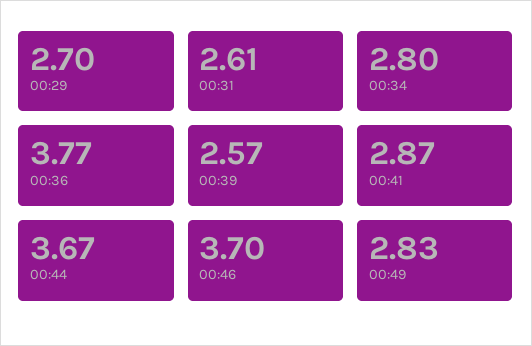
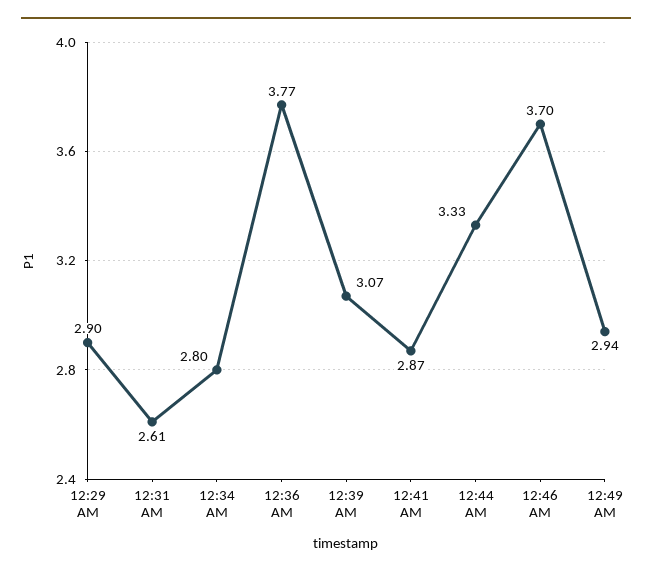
00:29: 2.7 -> 2.9
00:39: 2.57 -> 3.07
00:44: 3.67 -> 3.33
00:49: 2.83 -> 2.94

